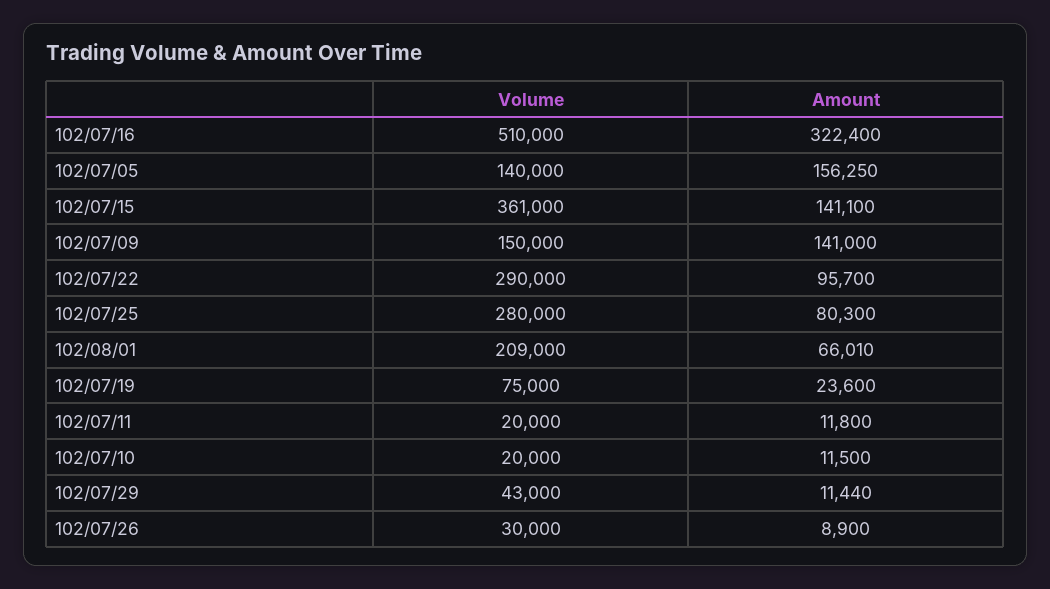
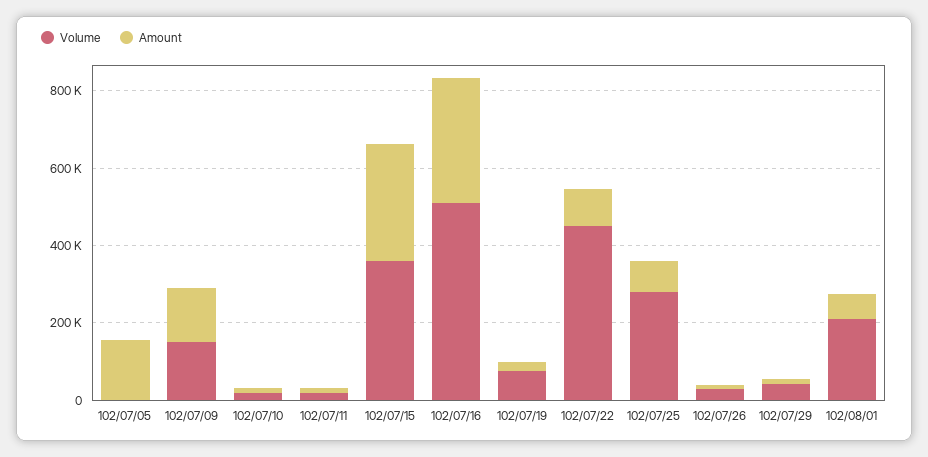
Volume, 102/07/05: 140000 -> 0
Amount, 102/07/15: 141100 -> 300000
Volume, 102/07/22: 290000 -> 450000

